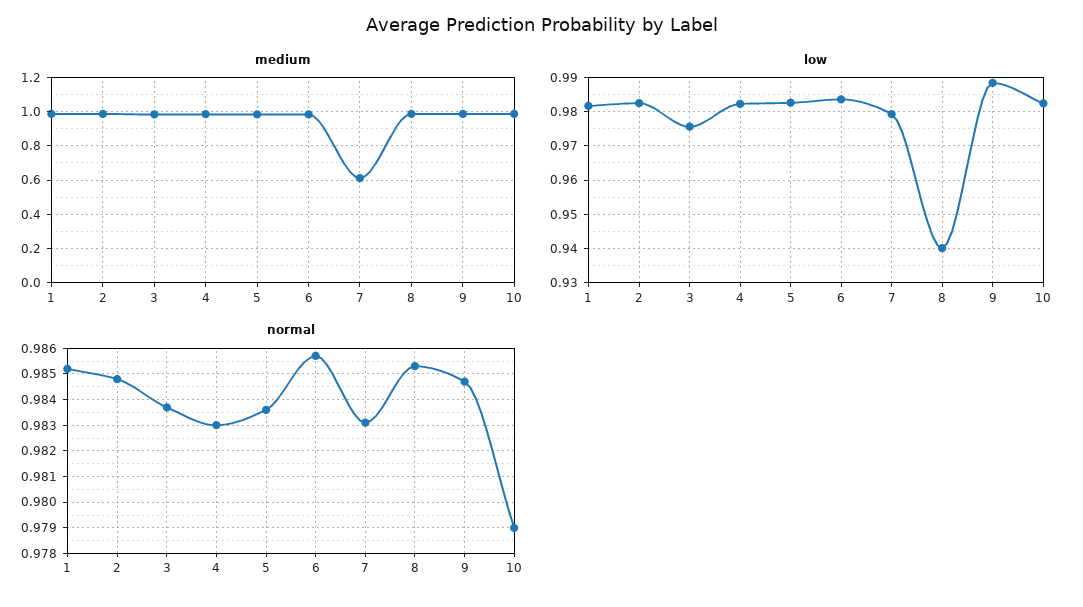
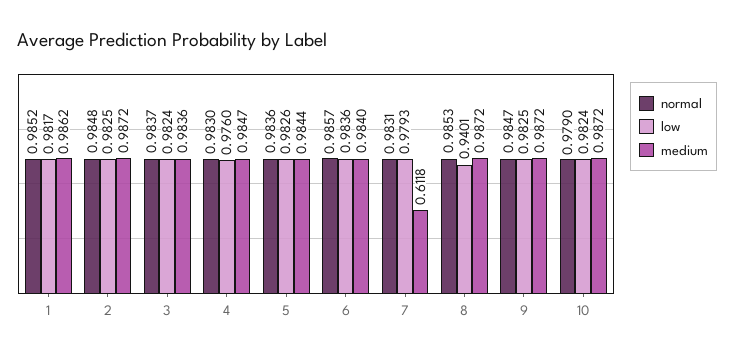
low, 3: 0.976 -> 0.9824
low, 4: 0.982 -> 0.976
low, 9: 0.988 -> 0.9825

